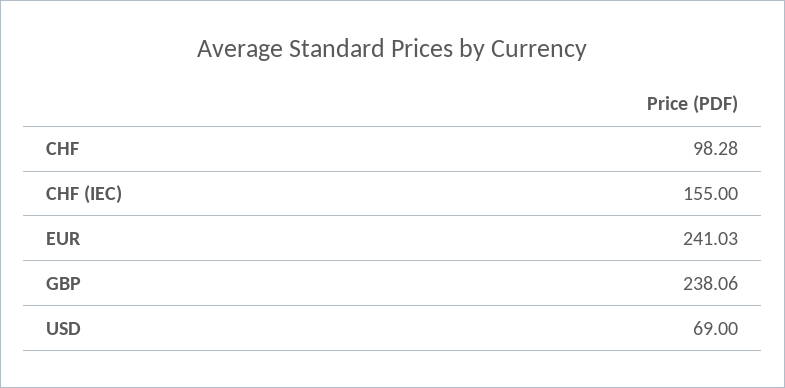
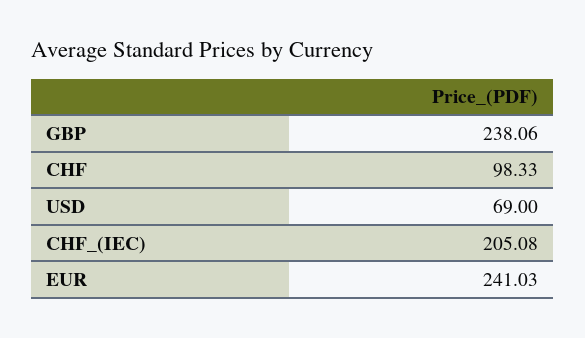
CHF: 98.28 -> 98.33
CHF (IEC): 155 -> 205.08

